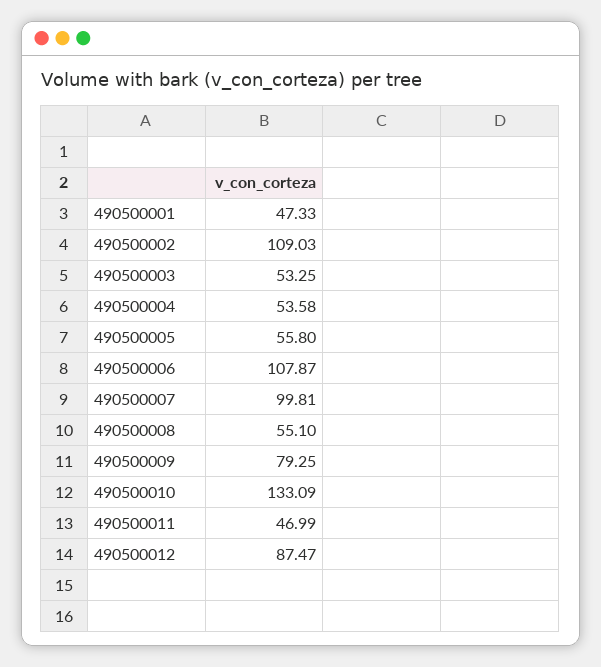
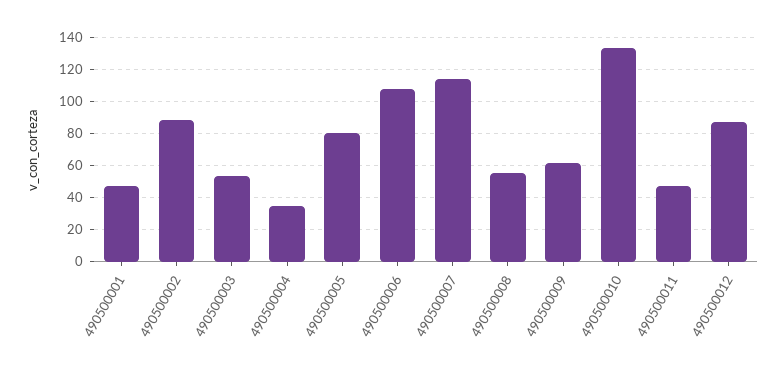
490500002: 109.03 -> 90
490500004: 53.58 -> 35
490500005: 55.8 -> 80
490500007: 99.81 -> 115
490500009: 79.25 -> 60

